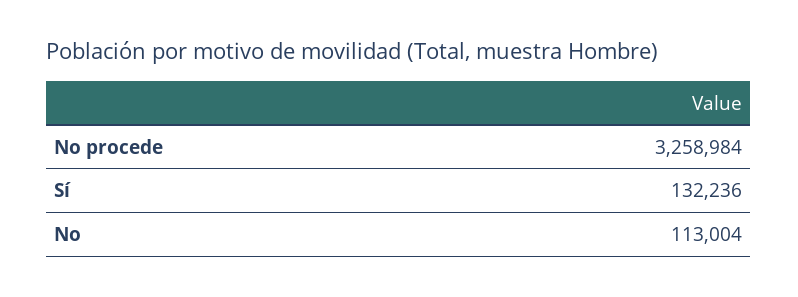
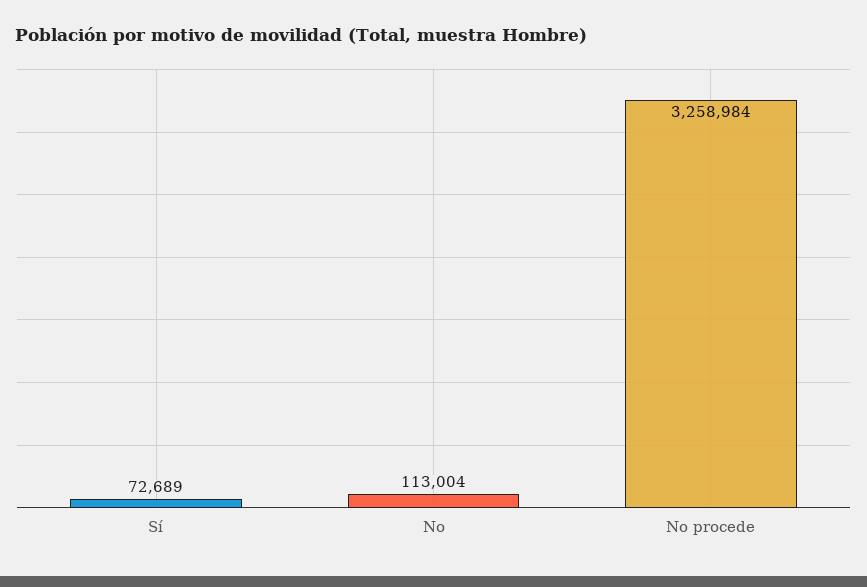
Sí: 132236 -> 72689

